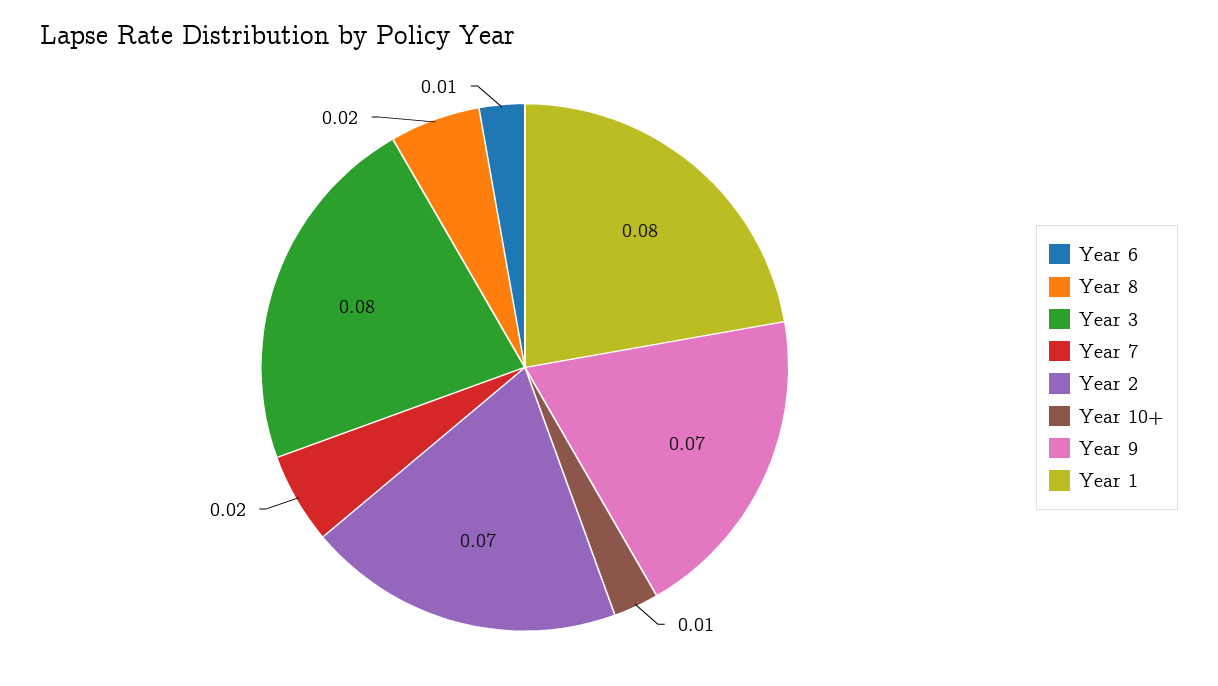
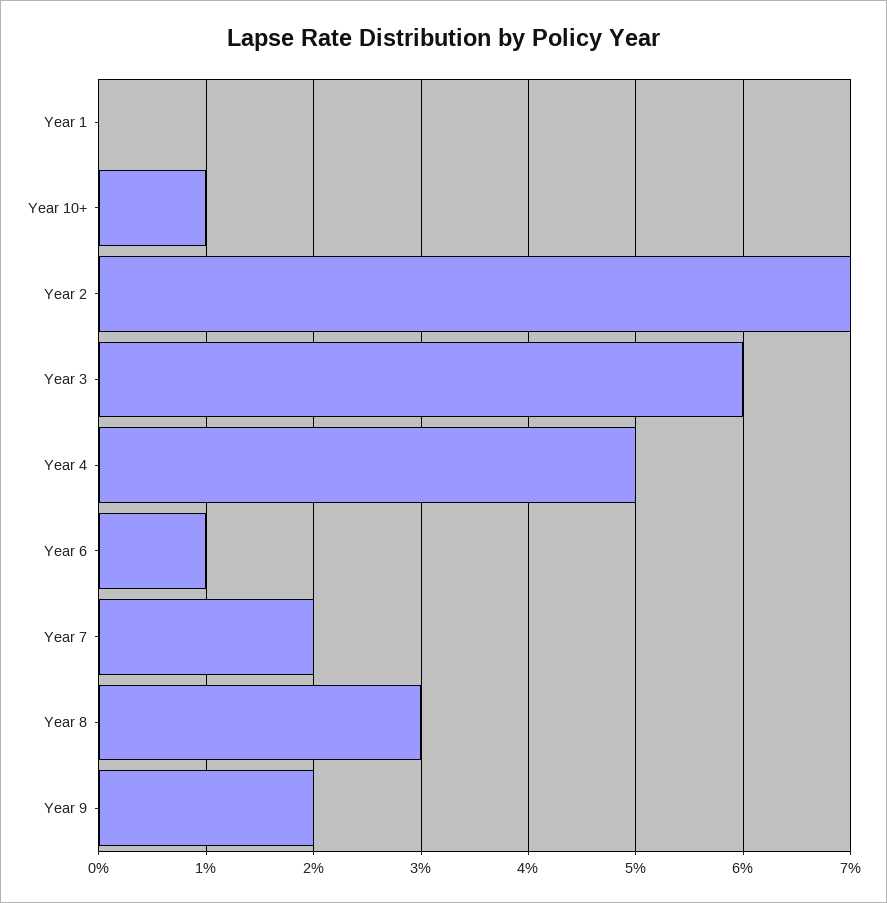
Year 8: 0.02 -> 0.03
Year 3: 0.08 -> 0.06
Year 9: 0.07 -> 0.02
Year 1: 0.08 -> 0
Year 4: none -> 0.05

